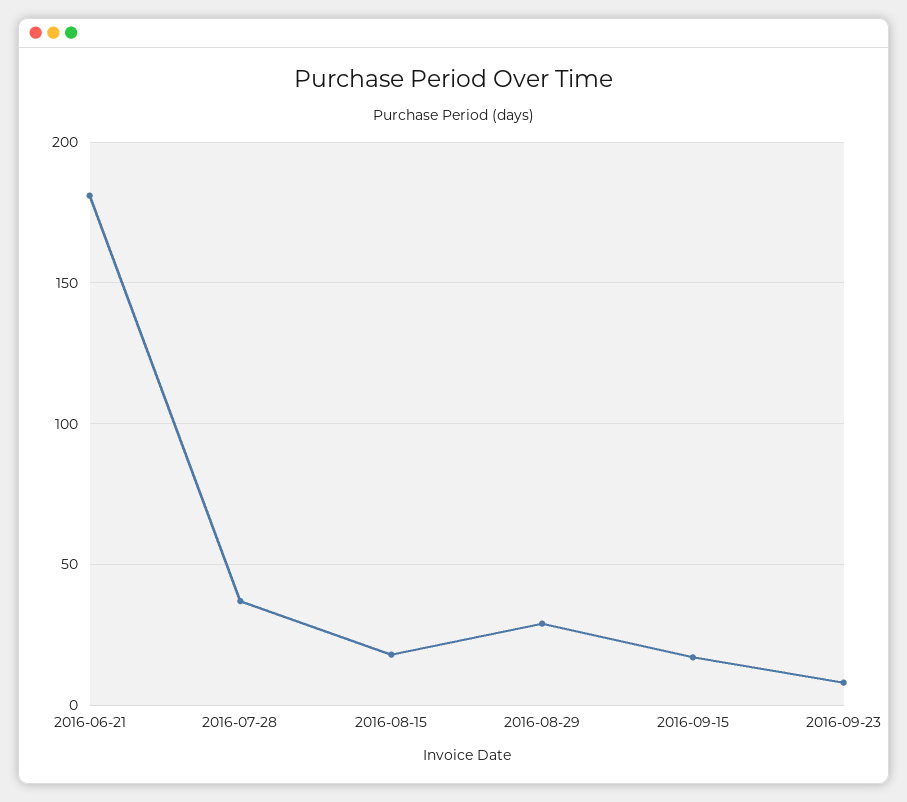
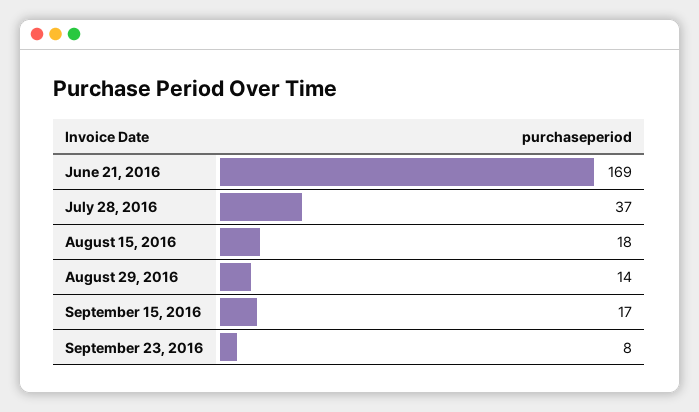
2016-06-21: 180 -> 169
2016-08-29: 30 -> 14

